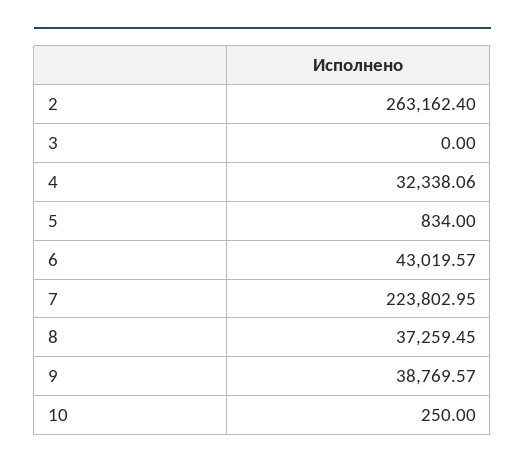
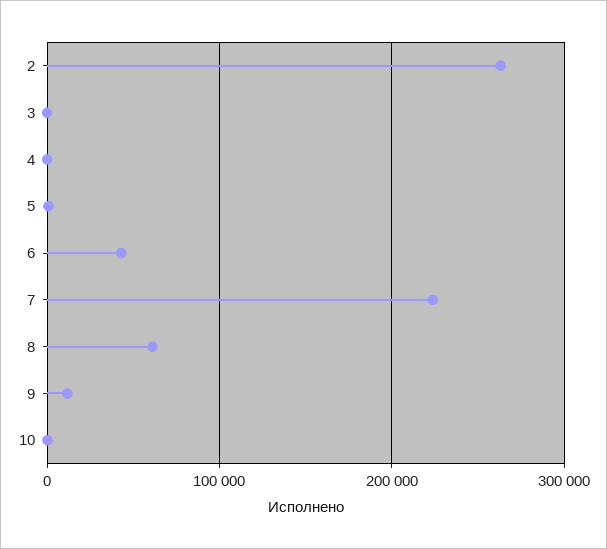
4: 32338.06 -> 0
8: 37259.45 -> 60000
9: 38769.57 -> 10000

